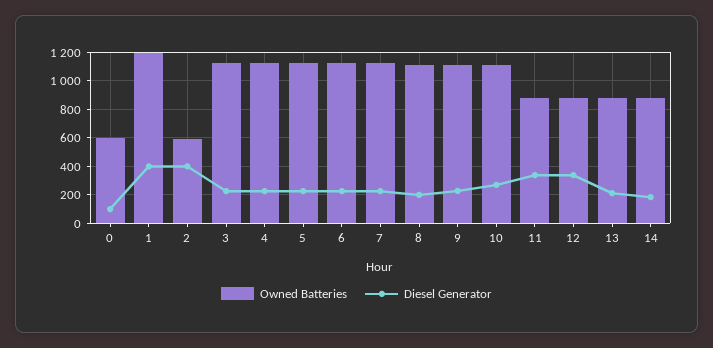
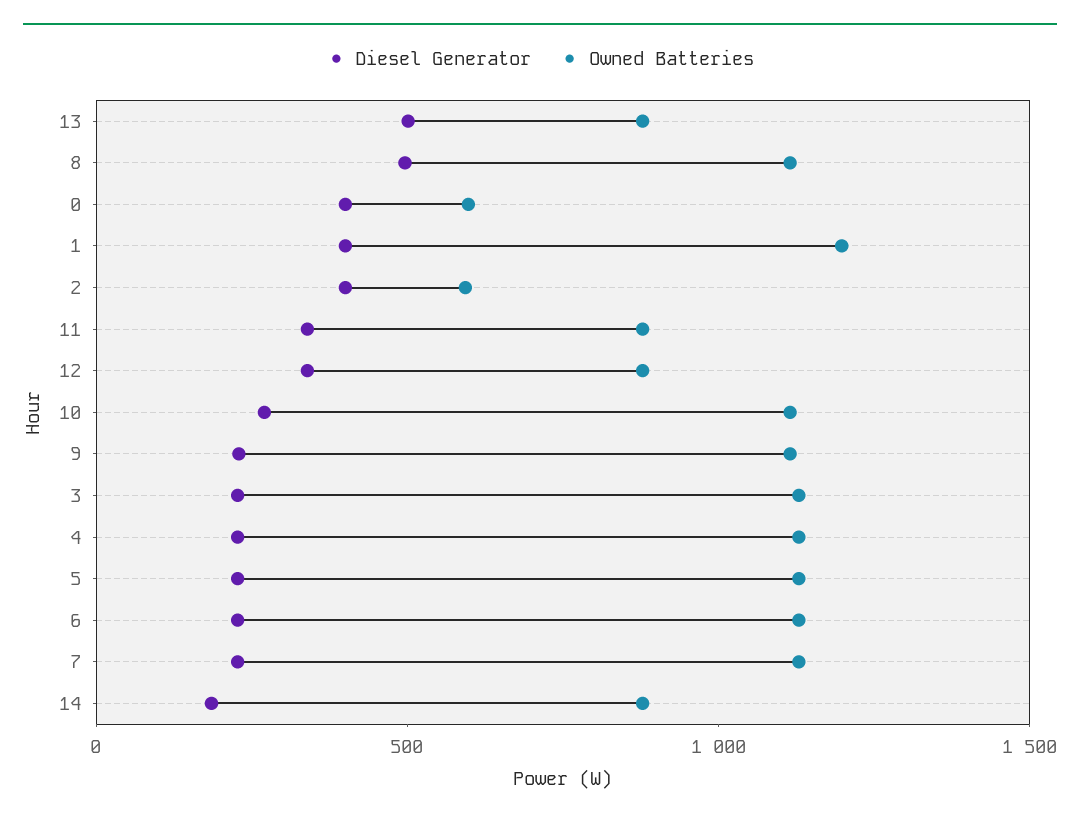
Diesel Generator, 0: 100 -> 400
Diesel Generator, 8: 200 -> 500
Diesel Generator, 13: 200 -> 500

